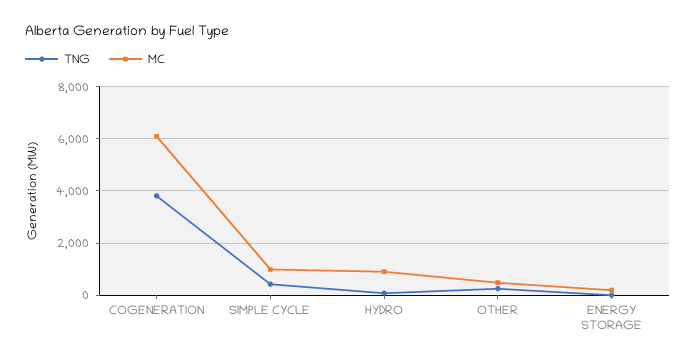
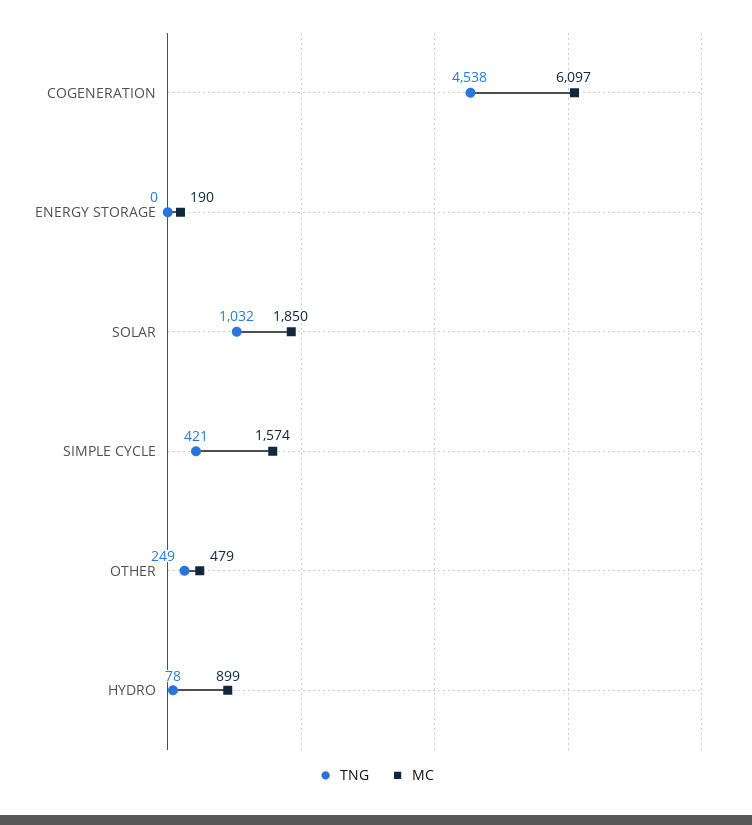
TNG, COGENERATION: 3750 -> 4538
MC, SIMPLE CYCLE: 1000 -> 1574
TNG, SOLAR: none -> 1032
MC, SOLAR: none -> 1850

